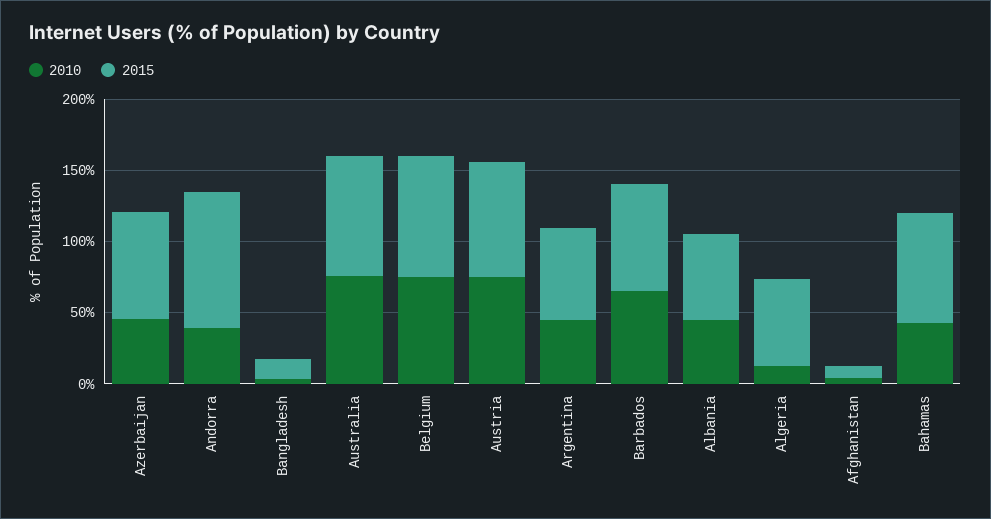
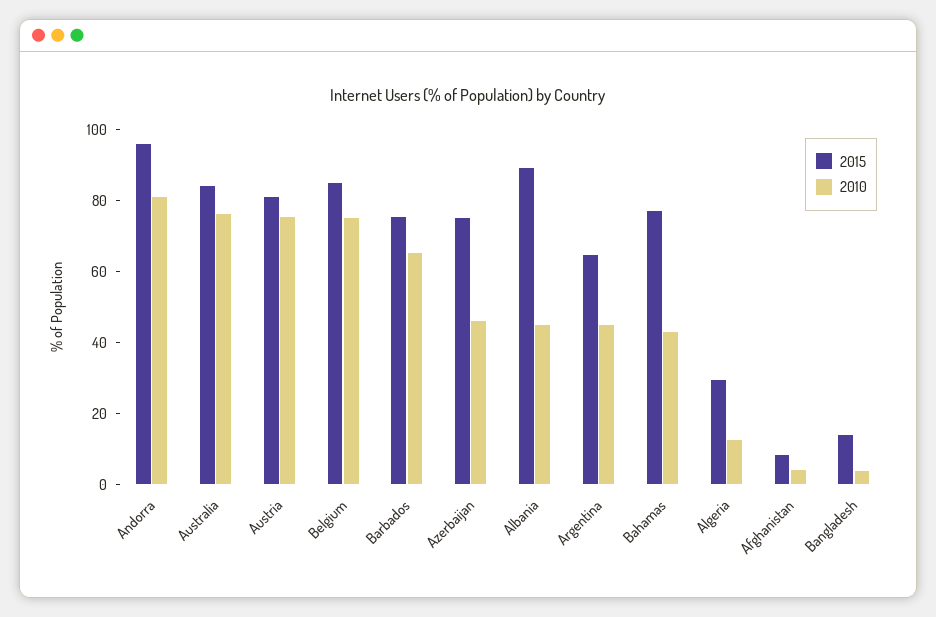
2010, Andorra: 40 -> 80
2015, Albania: 60 -> 90
2015, Algeria: 60 -> 30

